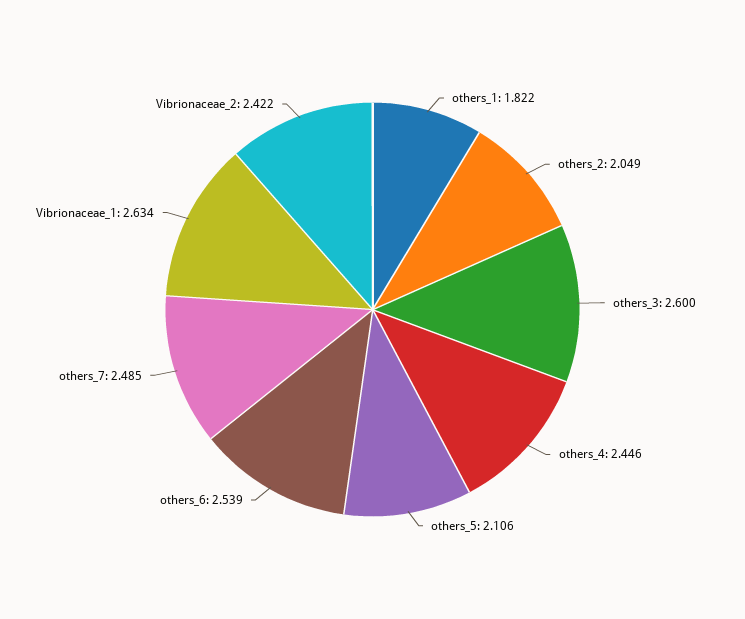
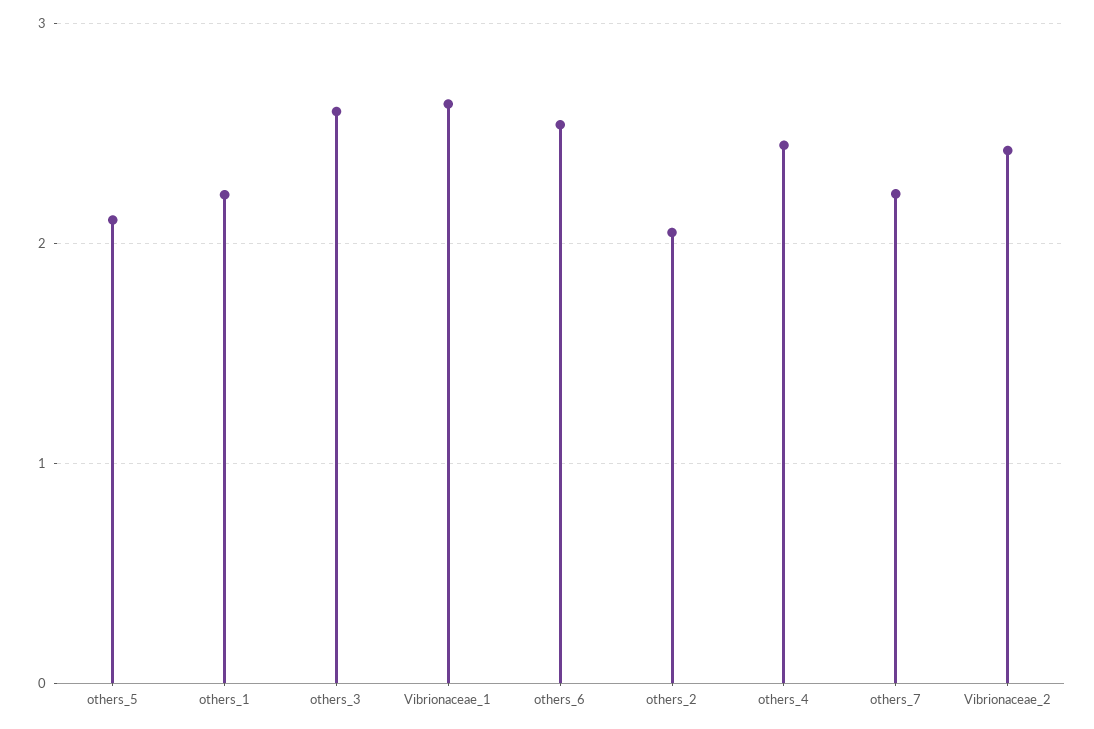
others_1: 1.822 -> 2.2
others_7: 2.485 -> 2.2

